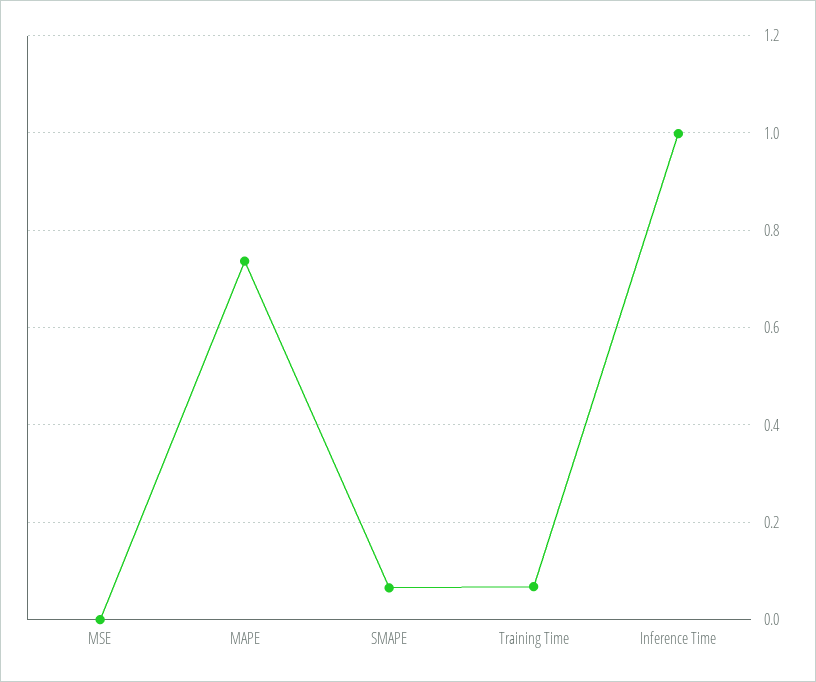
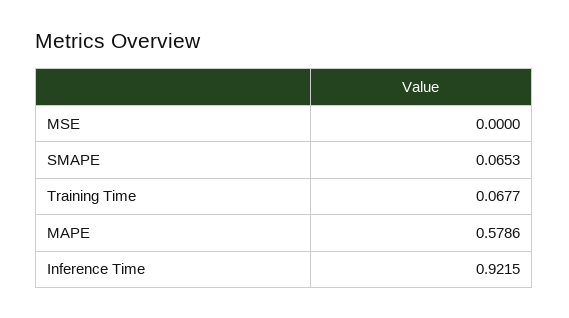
MAPE: 0.74 -> 0.5786
Inference Time: 1 -> 0.9215

